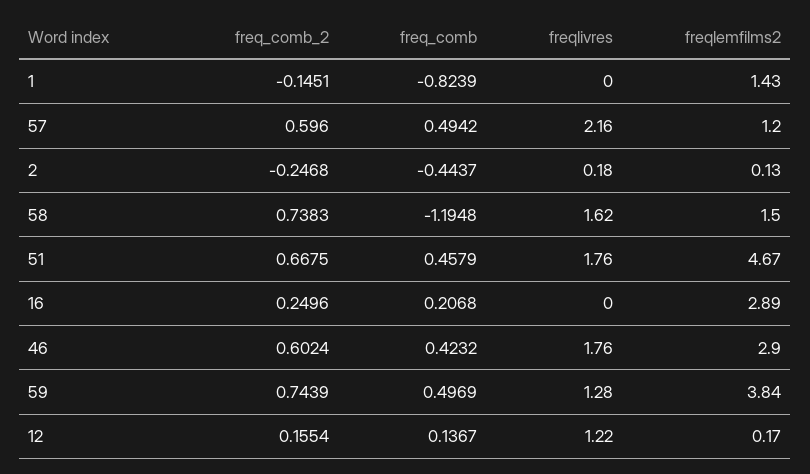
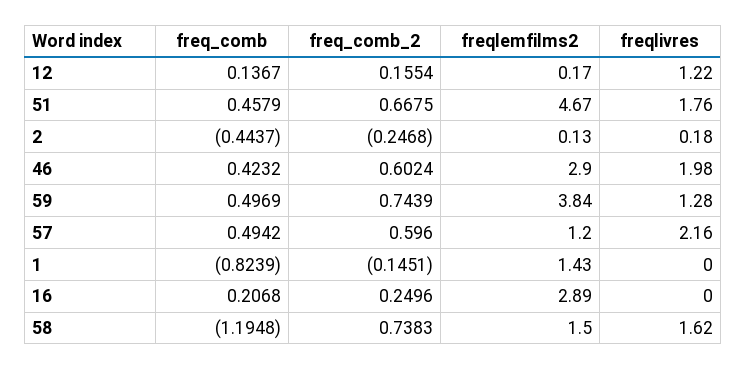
freqlivres, 46: 1.76 -> 1.98

